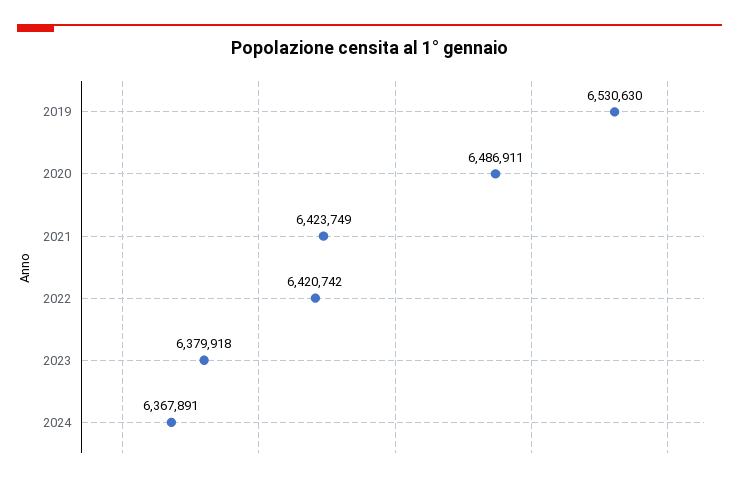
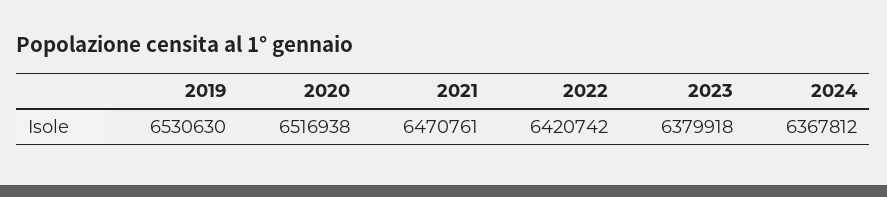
2020: 6486911 -> 6516938
2021: 6423749 -> 6470761
2024: 6367891 -> 6367812

